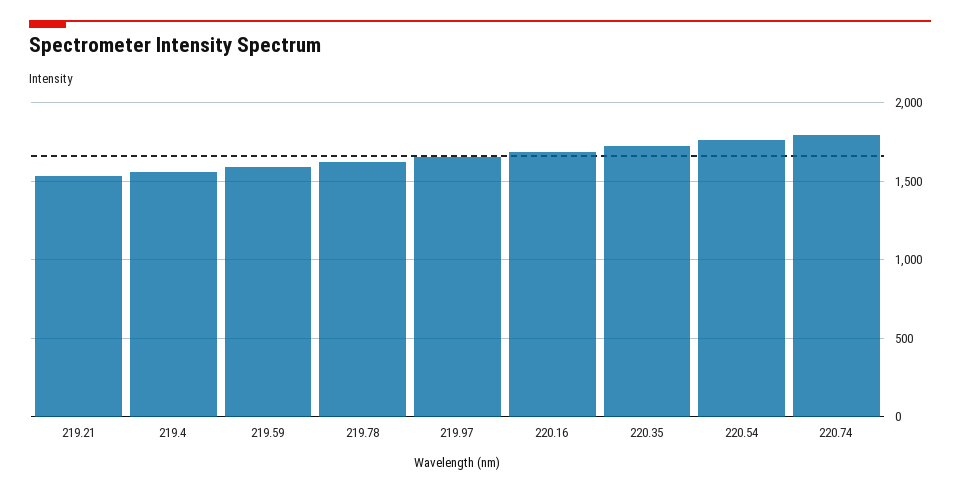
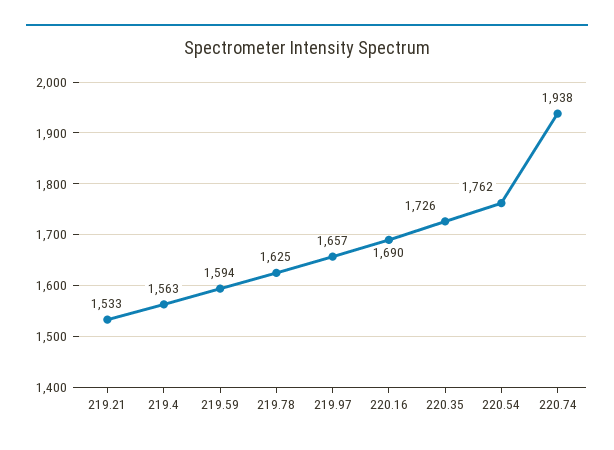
220.74: 1800 -> 1938

